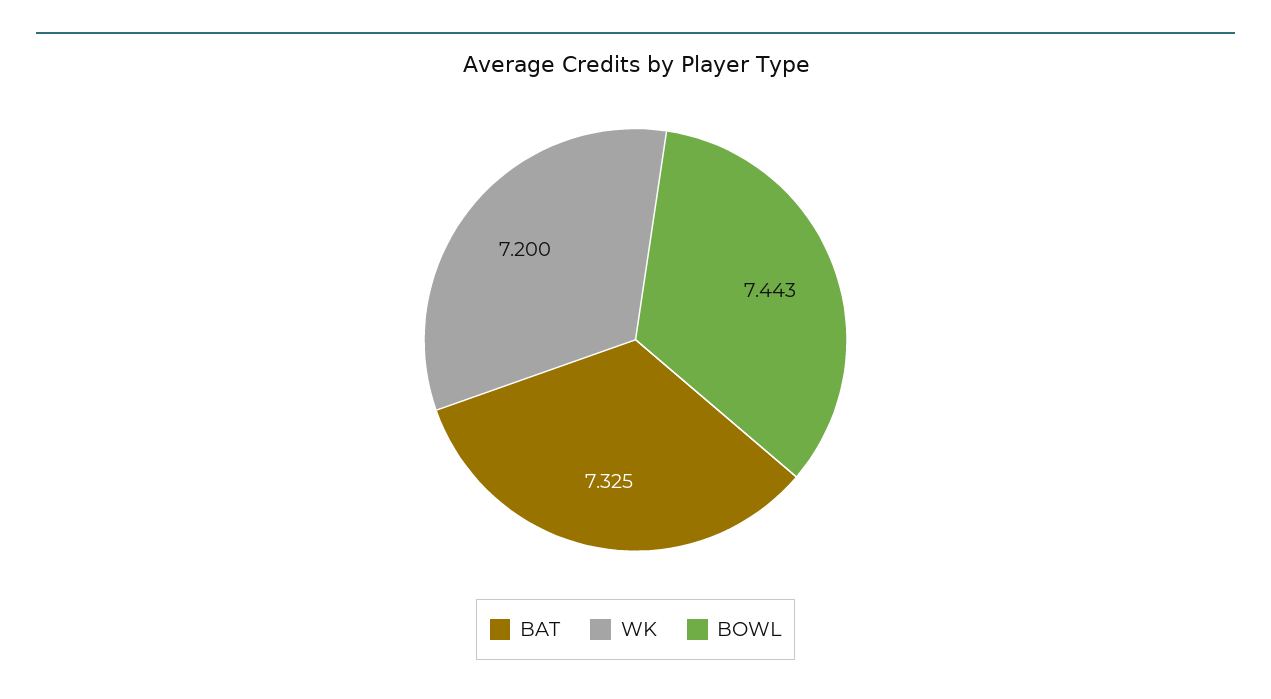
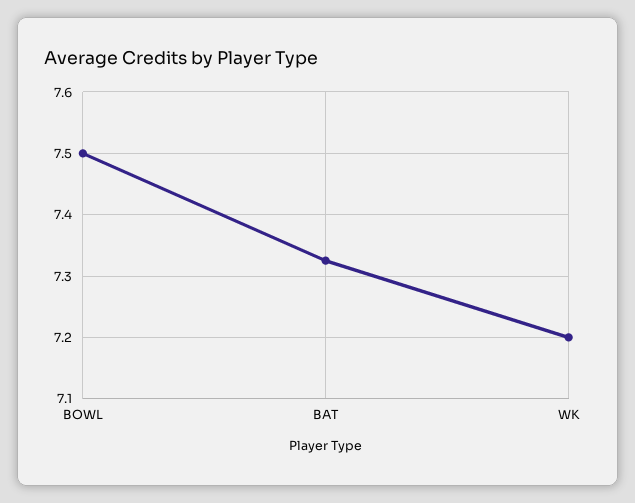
BOWL: 7.443 -> 7.5

